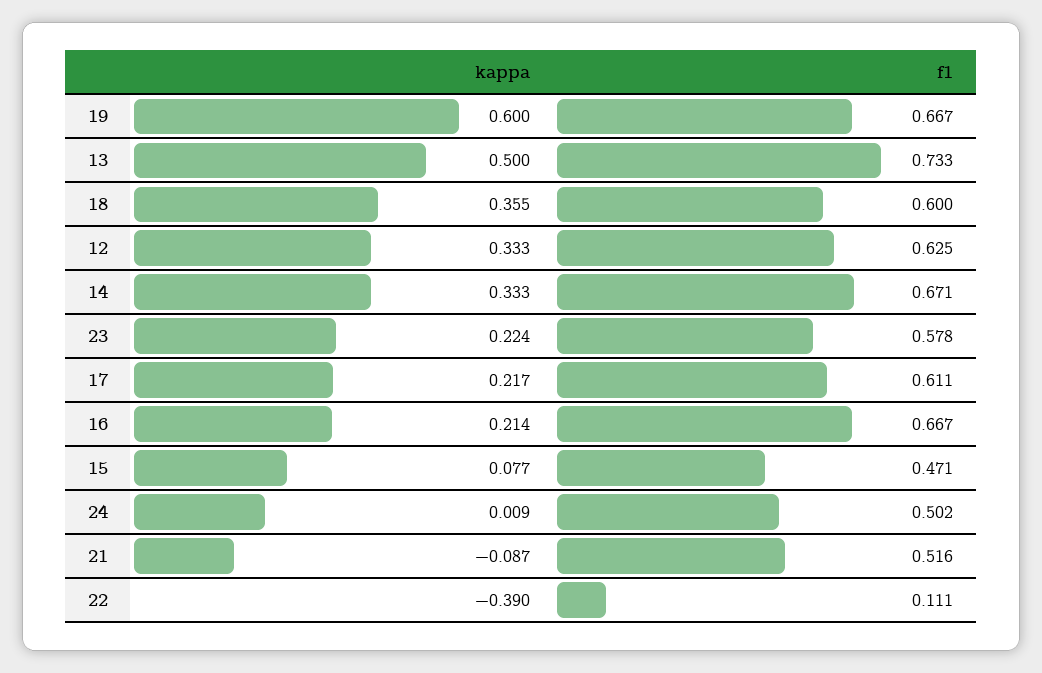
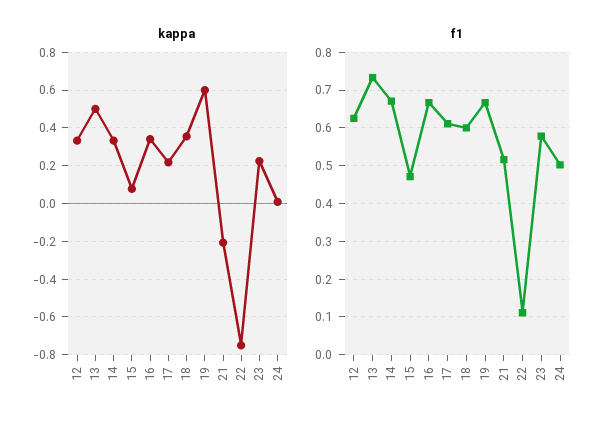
kappa, 16: 0.214 -> 0.35
kappa, 21: -0.087 -> -0.2
kappa, 22: -0.39 -> -0.75

